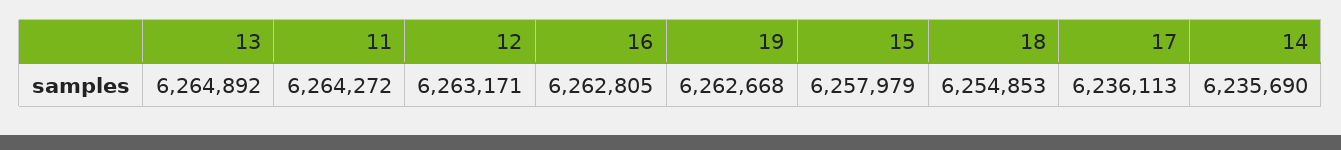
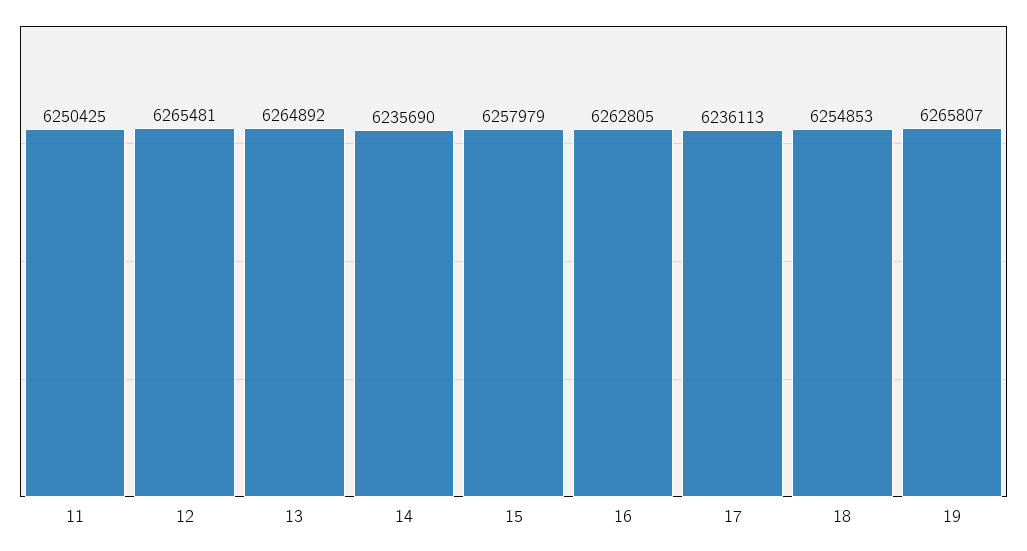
11: 6264272 -> 6250425
12: 6263171 -> 6265481
19: 6262668 -> 6265807

